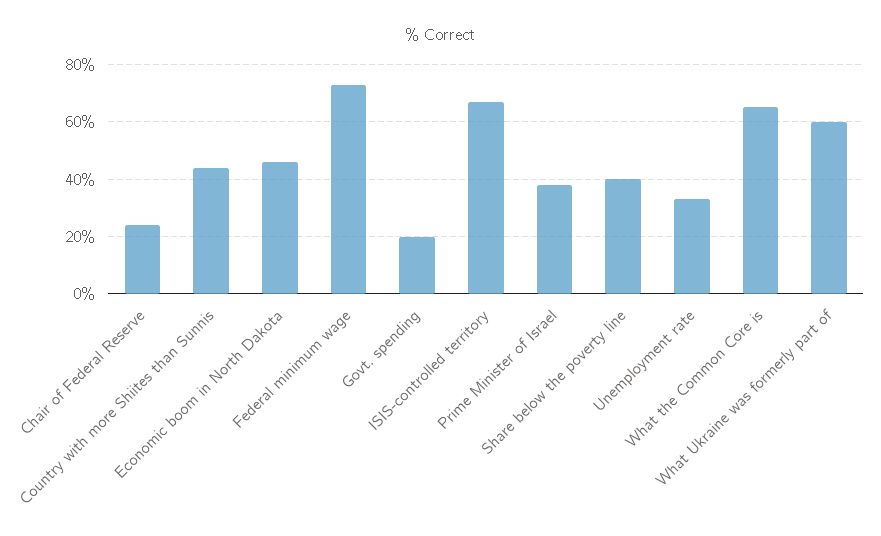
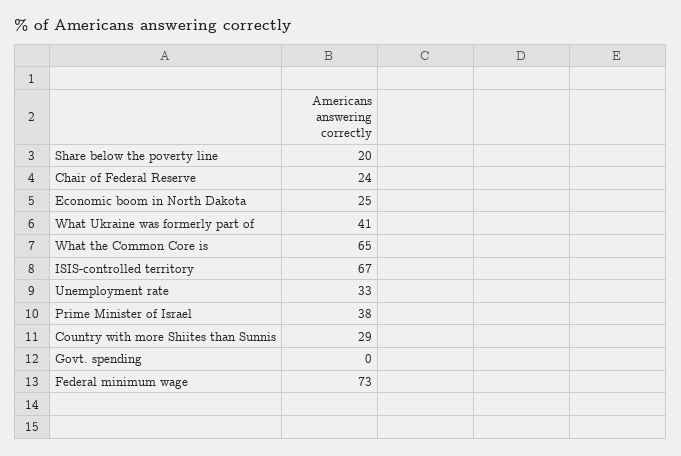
Country with more Shiites than Sunnis: 45 -> 29
Economic boom in North Dakota: 45 -> 25
Govt. spending: 20 -> 0
Share below the poverty line: 40 -> 20
What Ukraine was formerly part of: 60 -> 41

